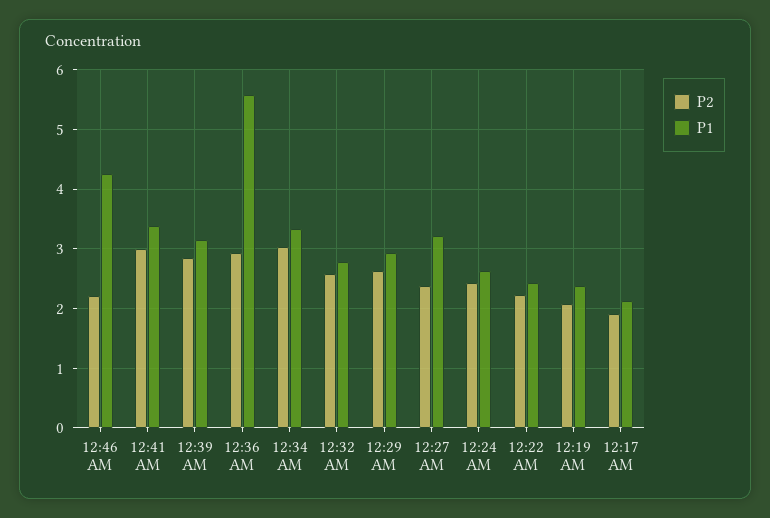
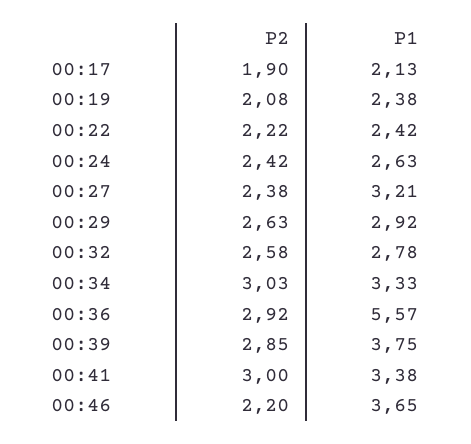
P1, 12:46 AM: 4.2 -> 3.65
P1, 12:39 AM: 3.2 -> 3.75

